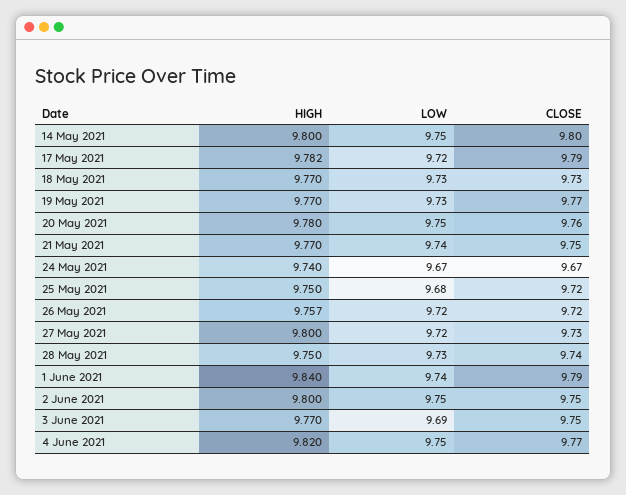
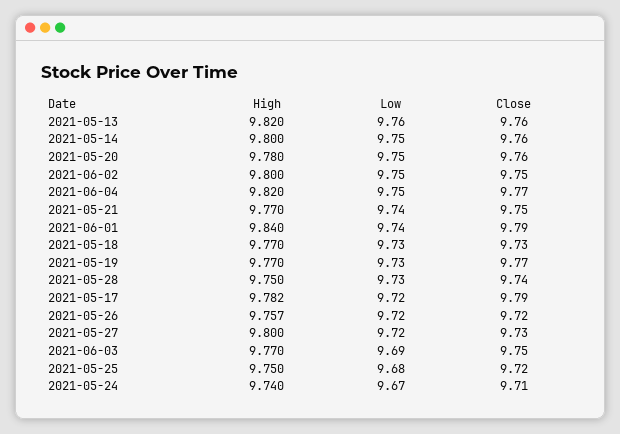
CLOSE, 14 May 2021: 9.8 -> 9.76
CLOSE, 24 May 2021: 9.67 -> 9.71
HIGH, 2021-05-13: none -> 9.82
LOW, 2021-05-13: none -> 9.76
CLOSE, 2021-05-13: none -> 9.76

